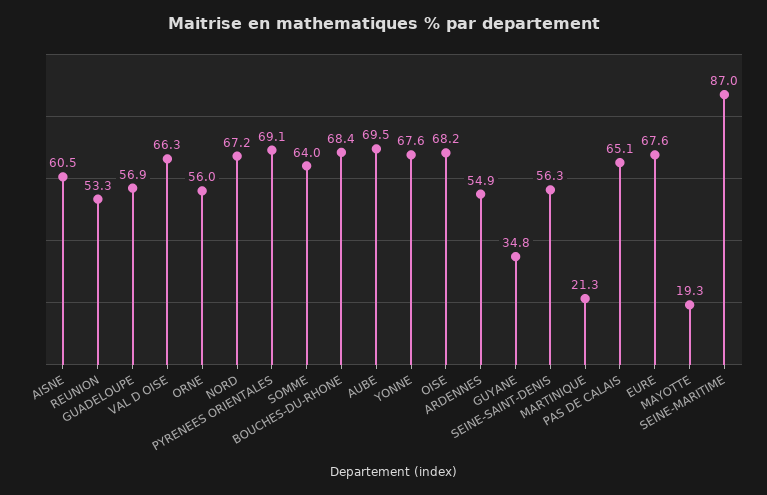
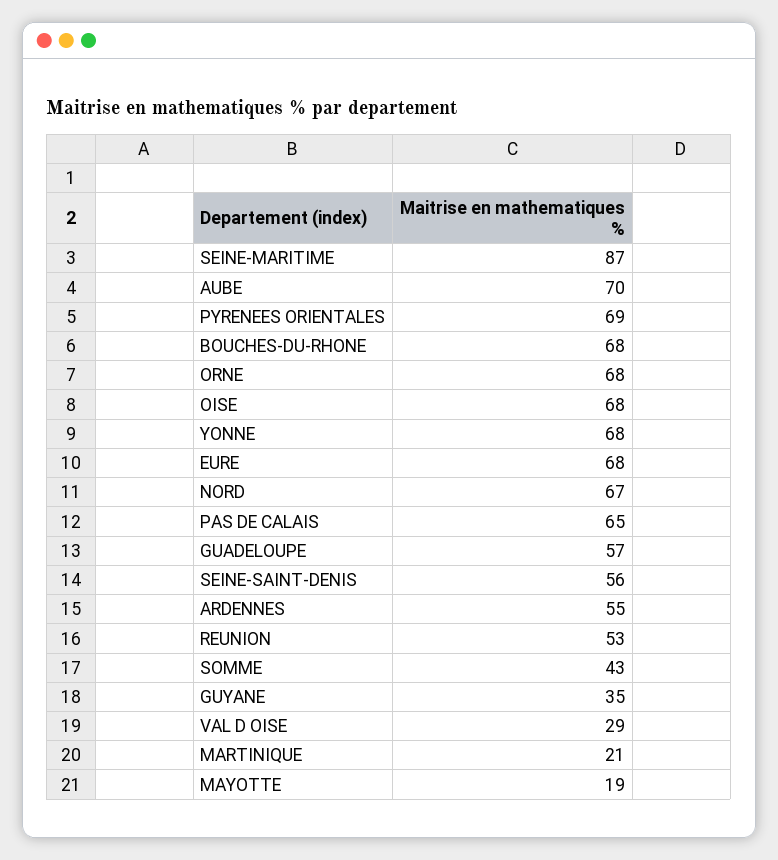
AISNE: 60.5 -> none
VAL D OISE: 66.3 -> 29
ORNE: 56 -> 68
SOMME: 64 -> 43

